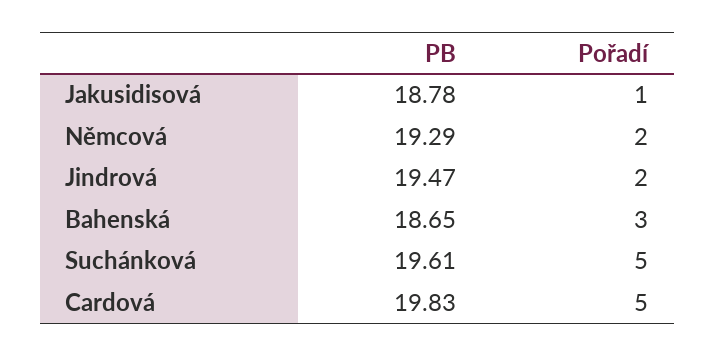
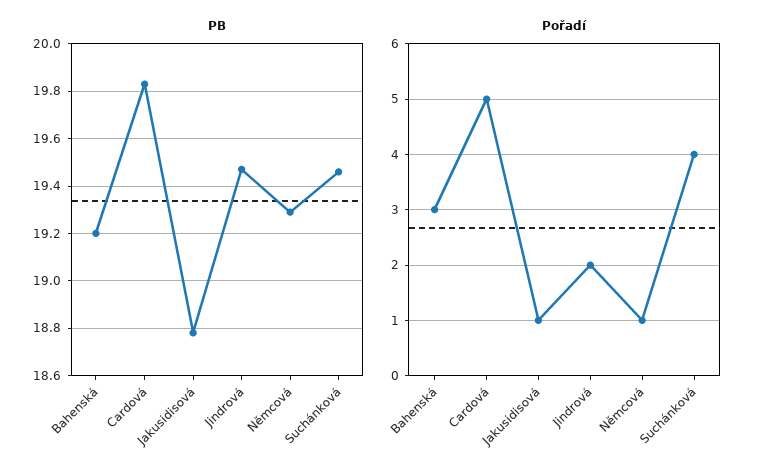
Pořadí, Němcová: 2 -> 1
PB, Bahenská: 18.65 -> 19.2
PB, Suchánková: 19.61 -> 19.45
Pořadí, Suchánková: 5 -> 4

